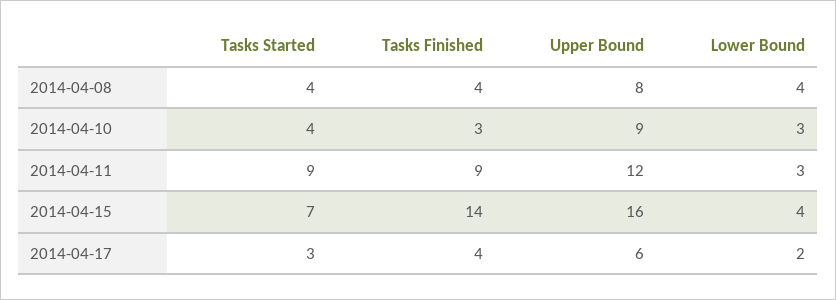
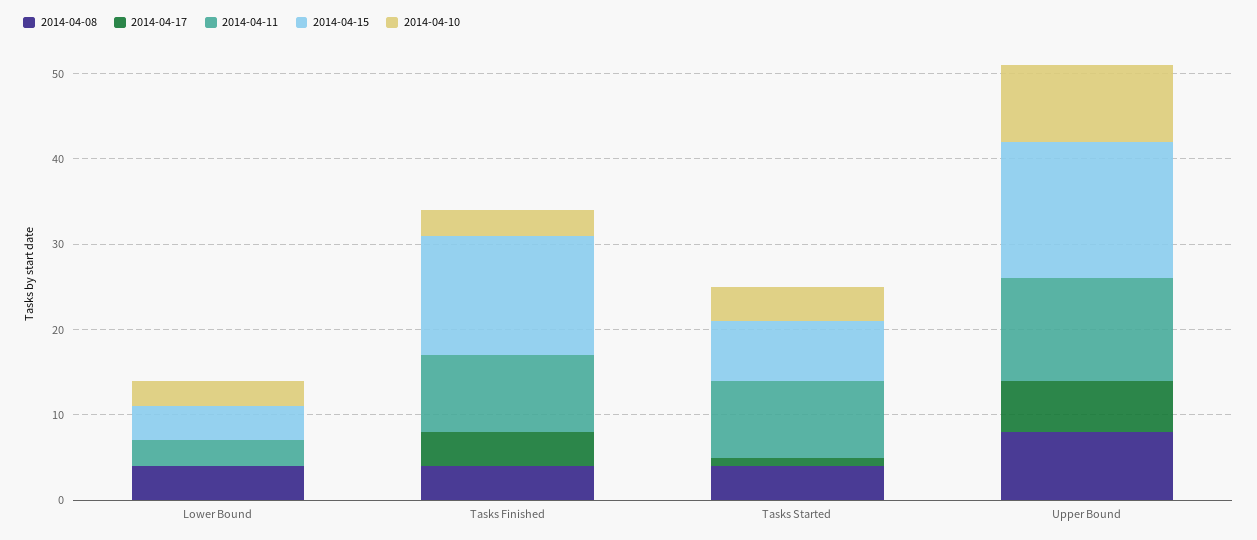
2014-04-17, Tasks Started: 3 -> 1
2014-04-17, Lower Bound: 2 -> 0

